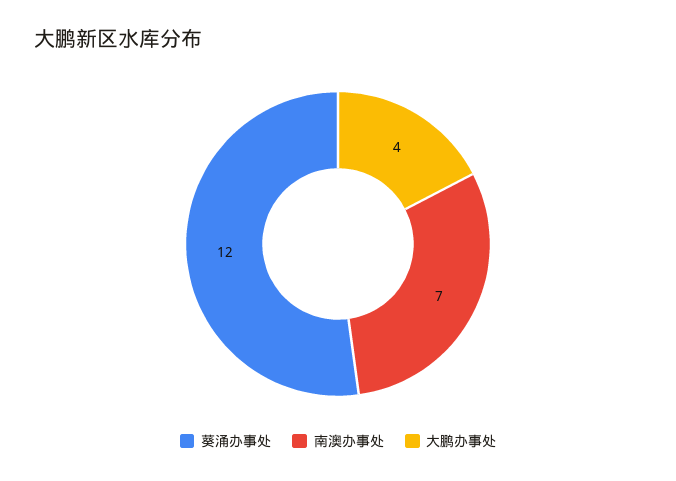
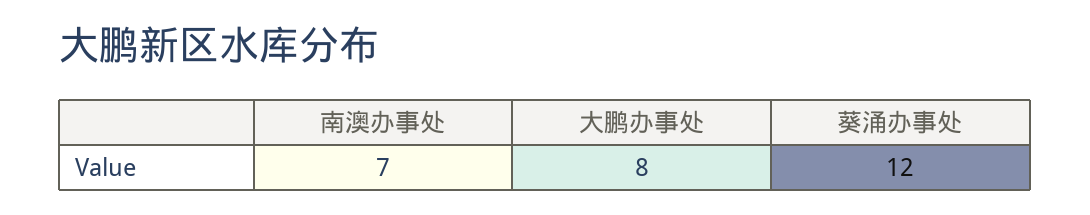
大鹏办事处: 4 -> 8

